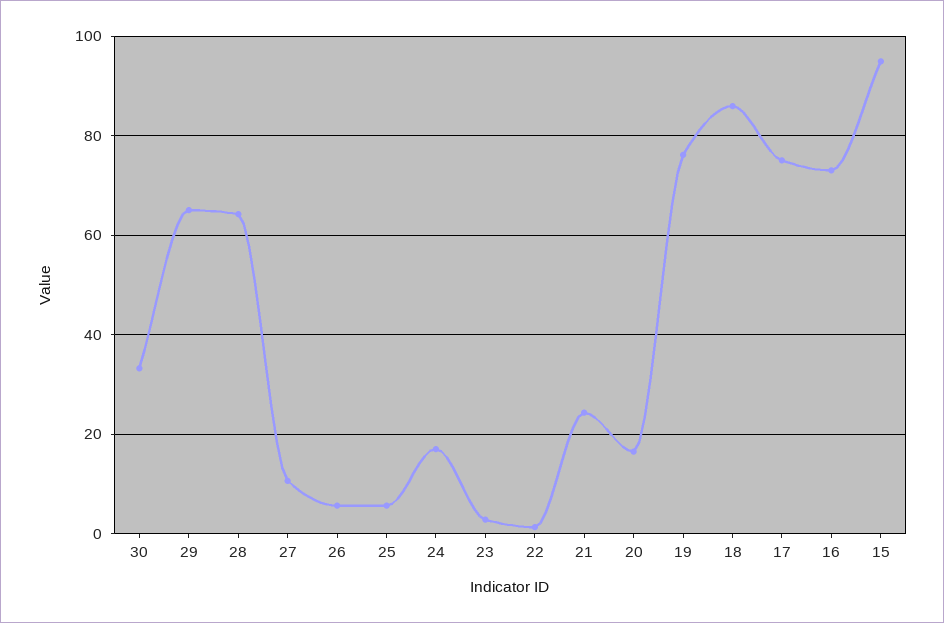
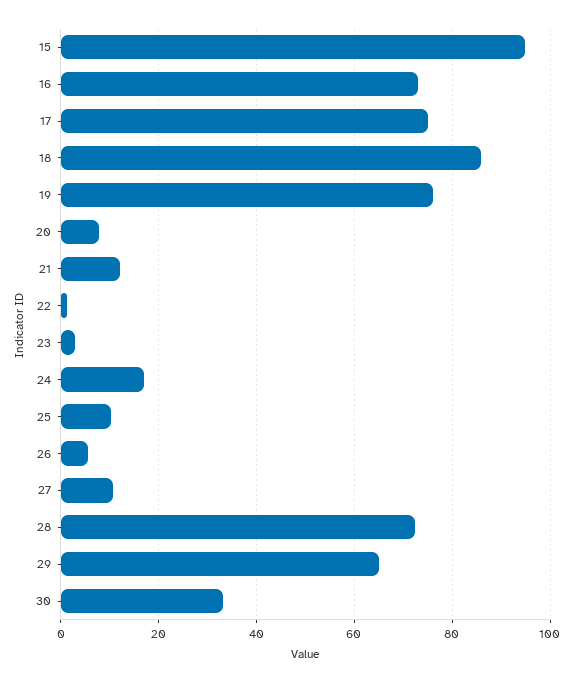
28: 64 -> 72
25: 6 -> 10
21: 24 -> 12
20: 16 -> 8

